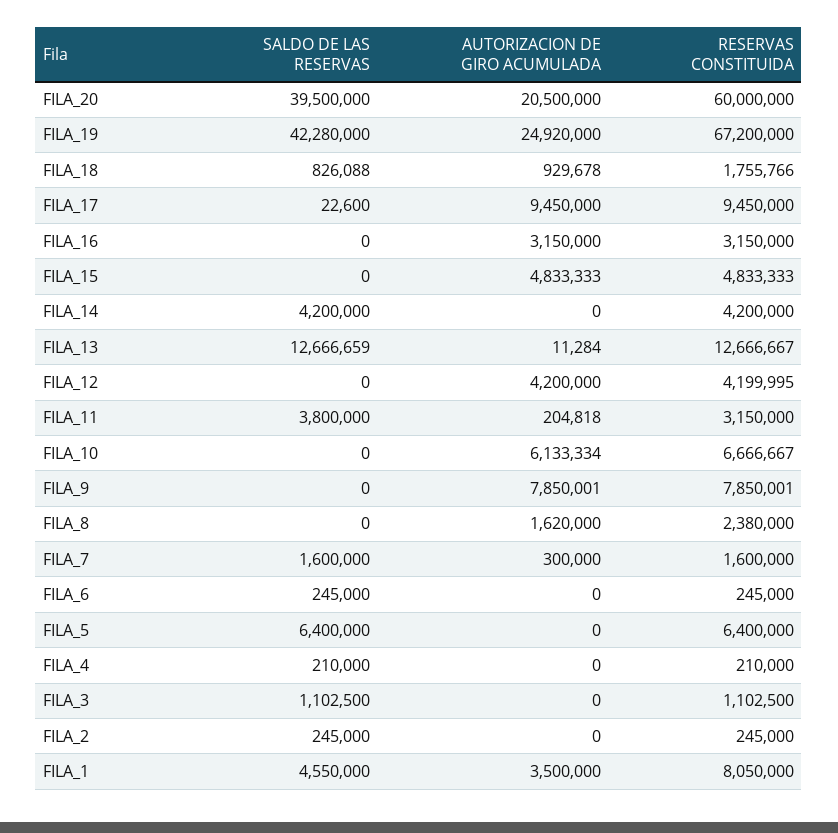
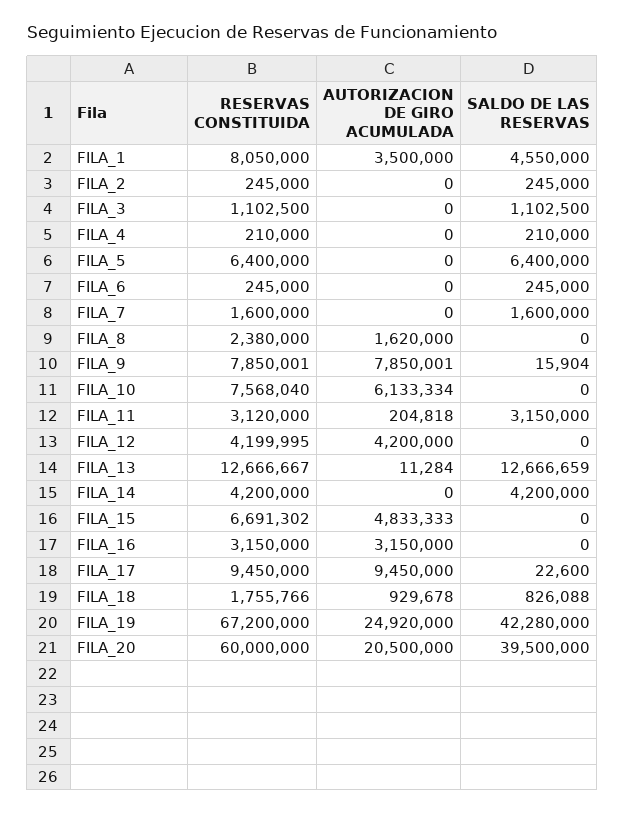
RESERVAS CONSTITUIDA, FILA_15: 4833333 -> 6691302
SALDO DE LAS RESERVAS, FILA_11: 3800000 -> 3150000
RESERVAS CONSTITUIDA, FILA_11: 3150000 -> 3120000
RESERVAS CONSTITUIDA, FILA_10: 6666667 -> 7568040
SALDO DE LAS RESERVAS, FILA_9: 0 -> 15904
AUTORIZACION DE GIRO ACUMULADA, FILA_7: 300000 -> 0

